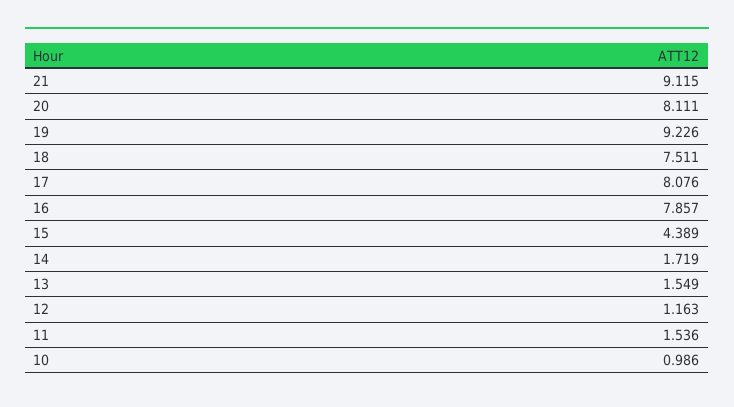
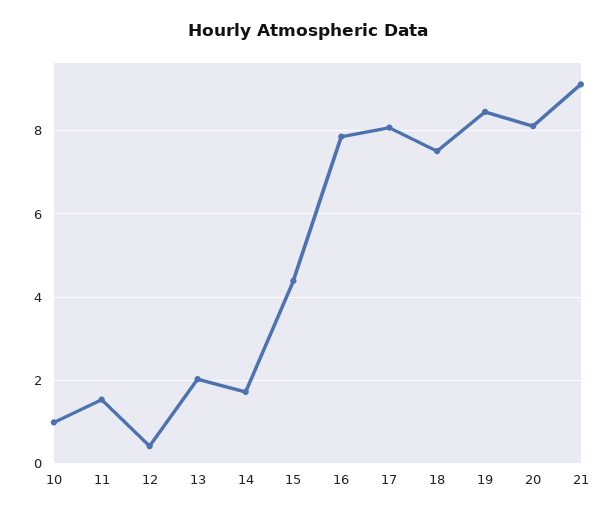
19: 9.226 -> 8.4
13: 1.549 -> 2
12: 1.163 -> 0.4

